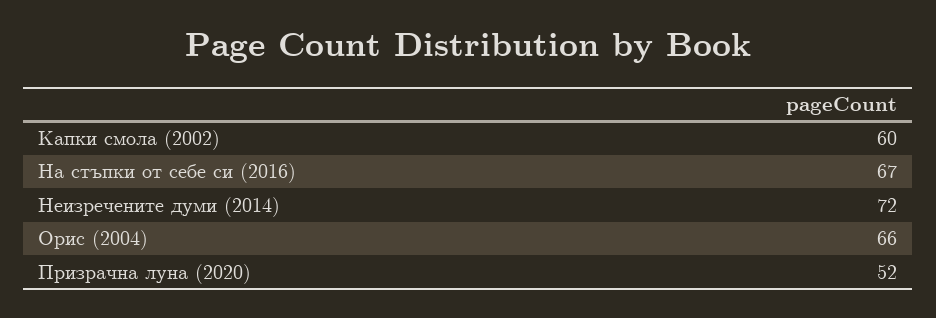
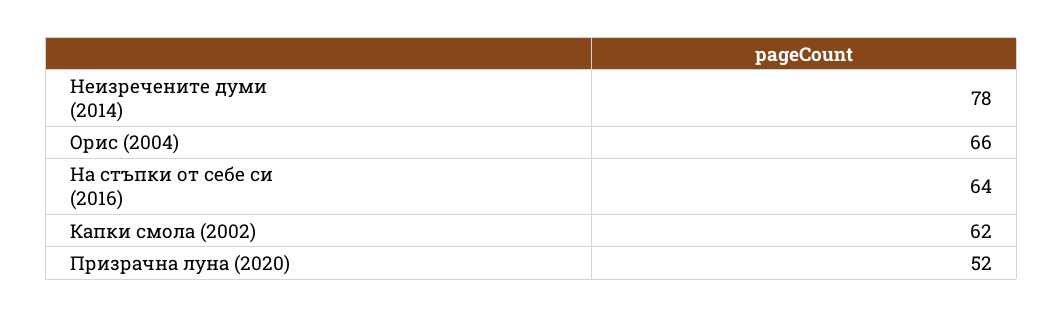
Капки смола (2002): 60 -> 62
На стъпки от себе си (2016): 67 -> 64
Неизречените думи (2014): 72 -> 78

